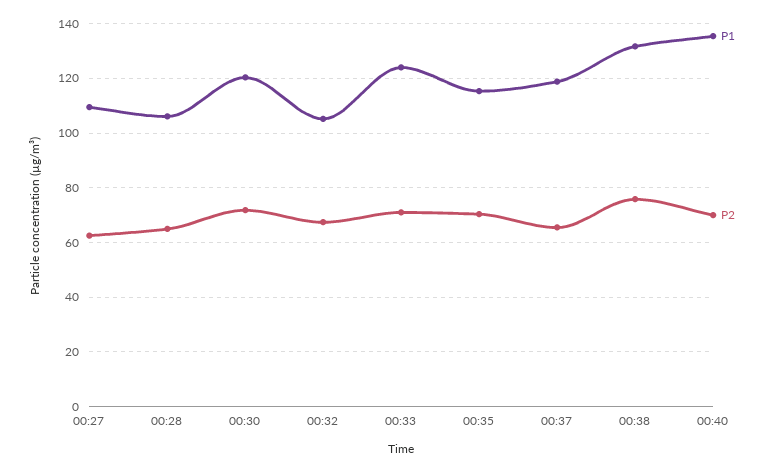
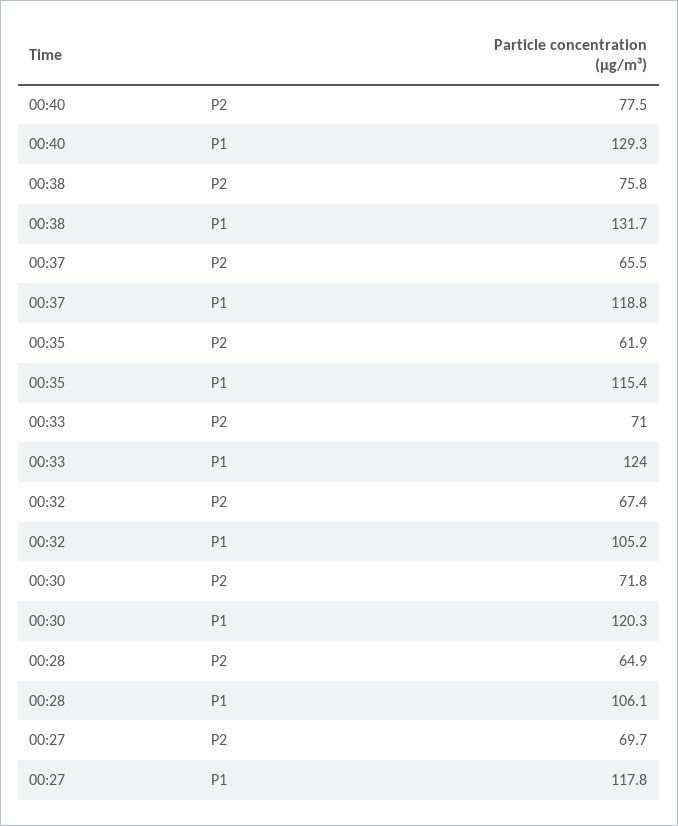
P1, 00:27: 110 -> 117.8
P2, 00:27: 62.5 -> 69.7
P2, 00:35: 70 -> 61.9
P1, 00:40: 135 -> 129.3
P2, 00:40: 70 -> 77.5

